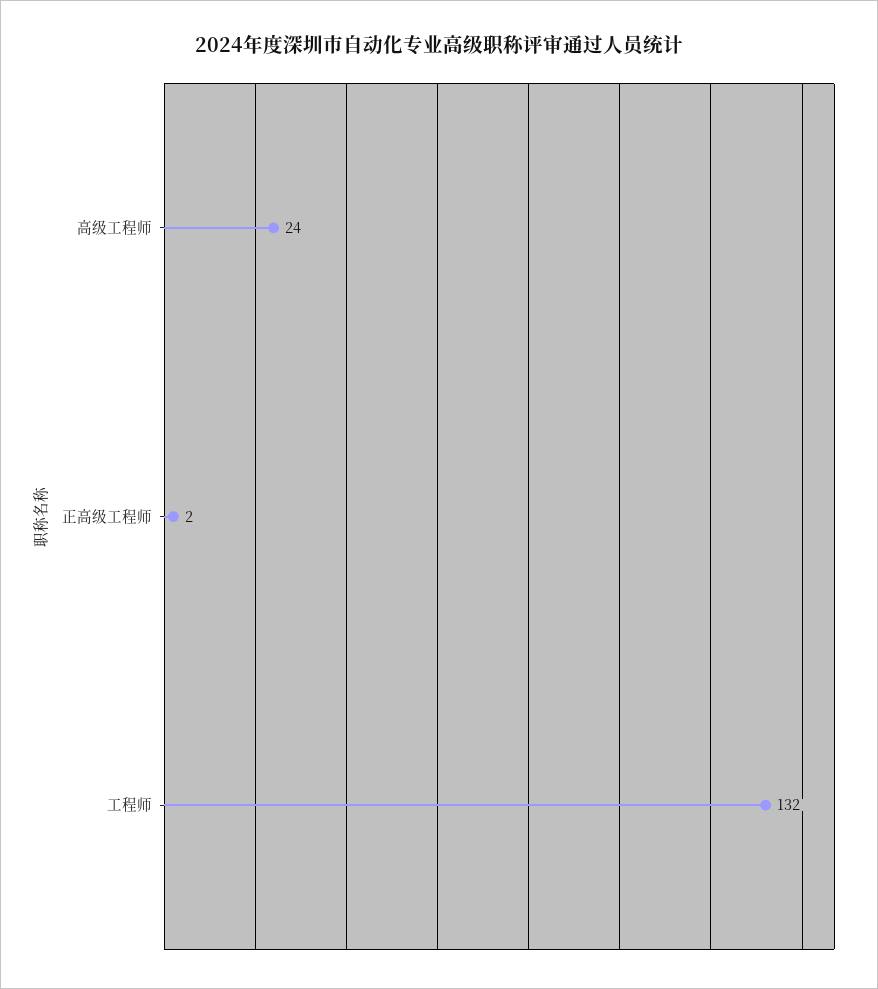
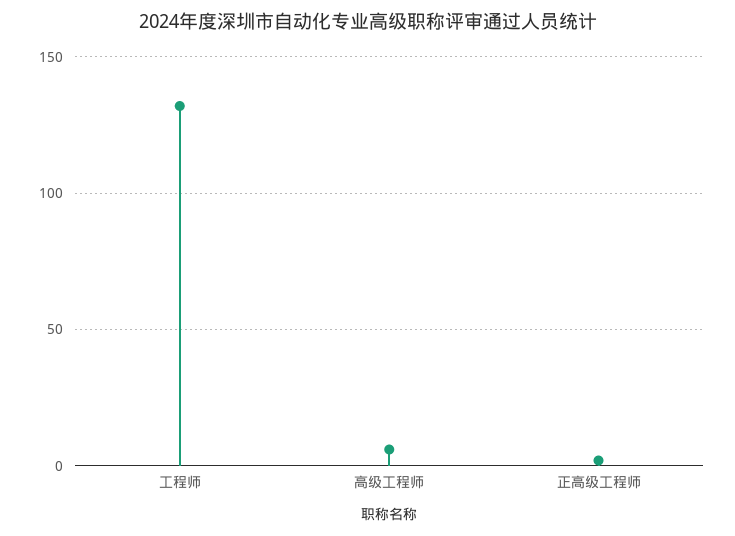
高级工程师: 24 -> 5

